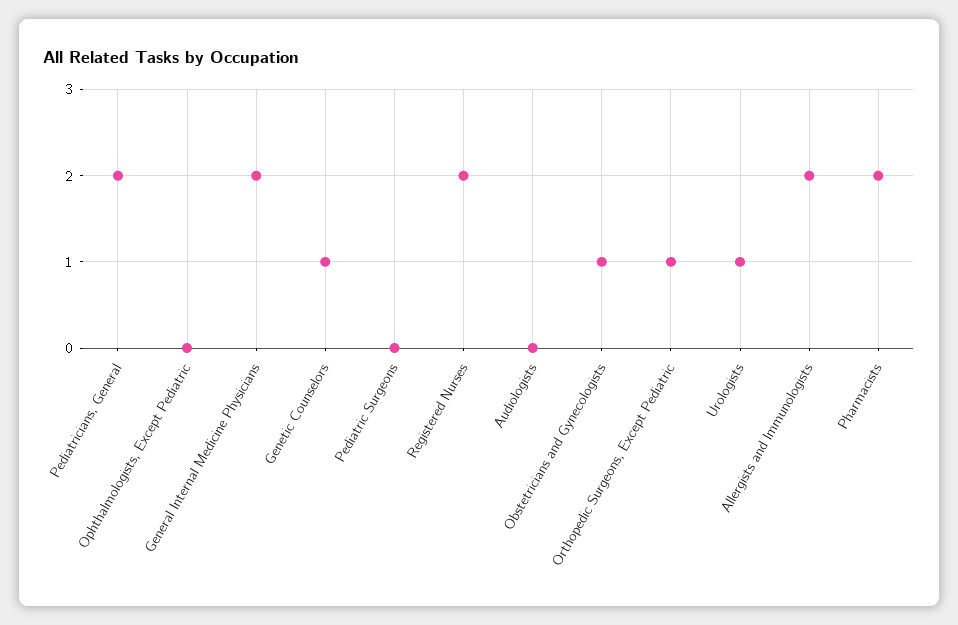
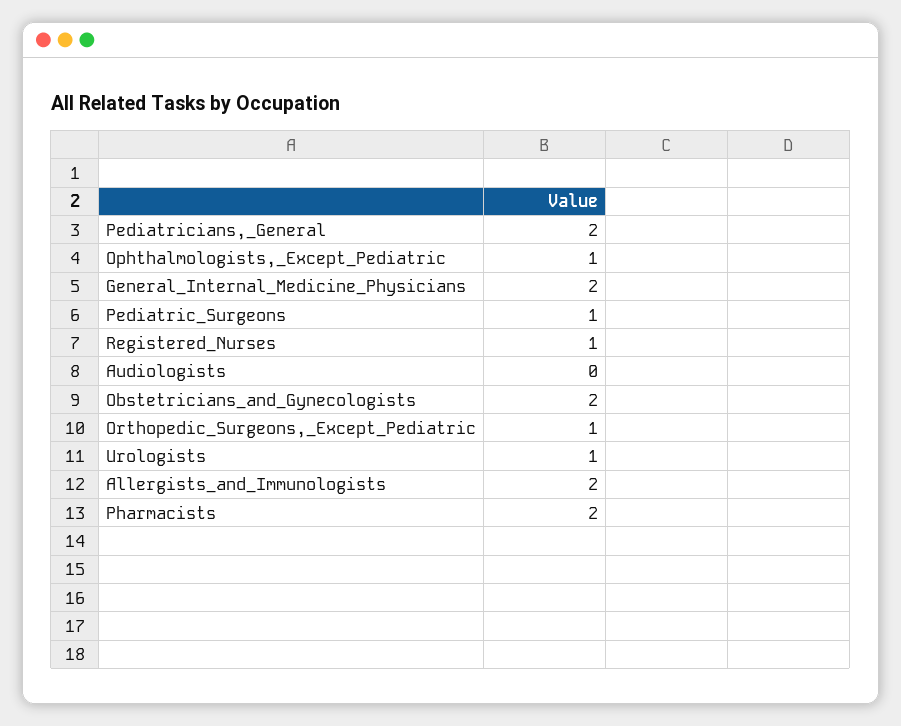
Ophthalmologists, Except Pediatric: 0 -> 1
Genetic Counselors: 1 -> none
Pediatric Surgeons: 0 -> 1
Registered Nurses: 2 -> 1
Obstetricians and Gynecologists: 1 -> 2

